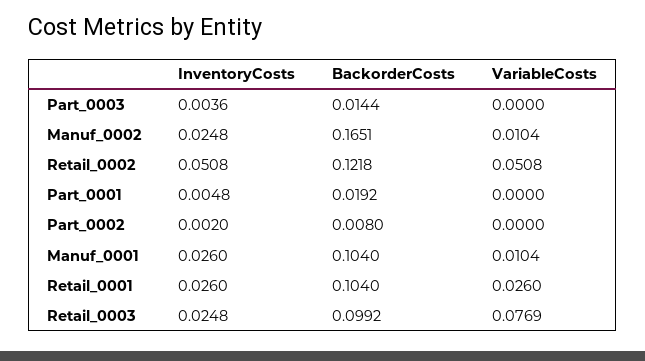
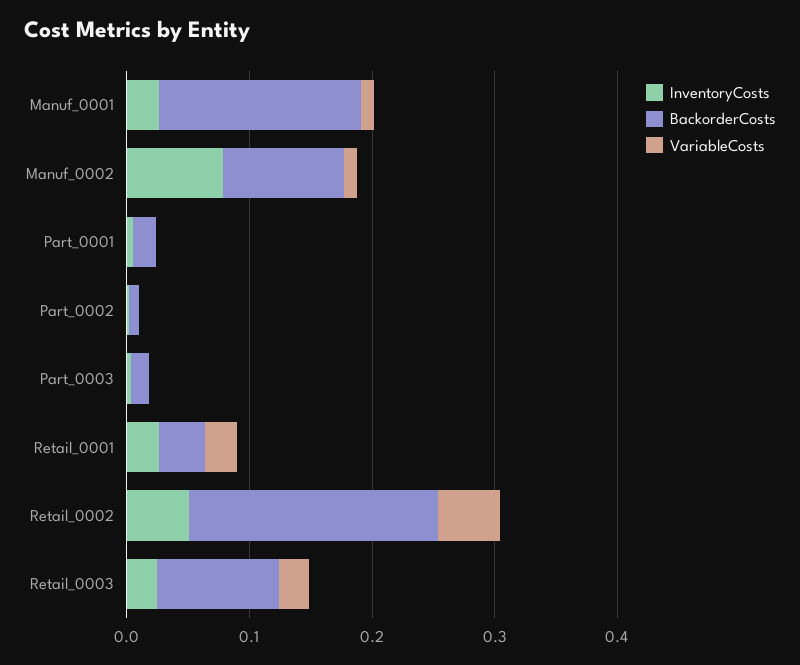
InventoryCosts, Manuf_0002: 0.0248 -> 0.08
BackorderCosts, Manuf_0002: 0.1651 -> 0.1
BackorderCosts, Retail_0002: 0.1218 -> 0.2
BackorderCosts, Manuf_0001: 0.104 -> 0.16
BackorderCosts, Retail_0001: 0.104 -> 0.04
VariableCosts, Retail_0003: 0.0769 -> 0.02

